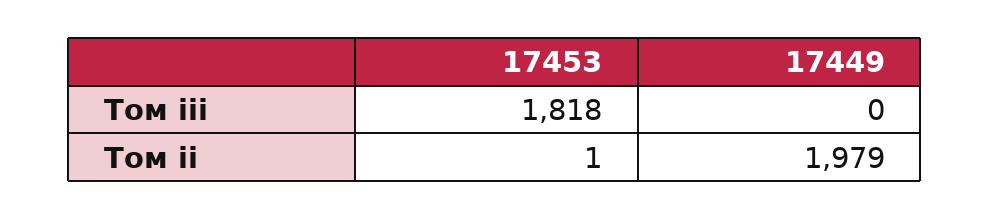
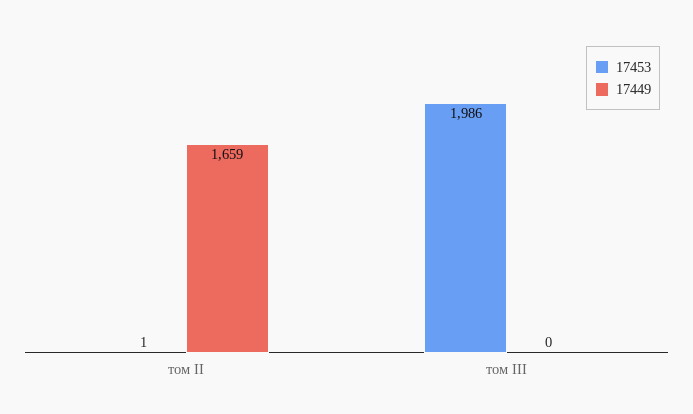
17453, Том iii: 1818 -> 1986
17449, Том ii: 1979 -> 1659

